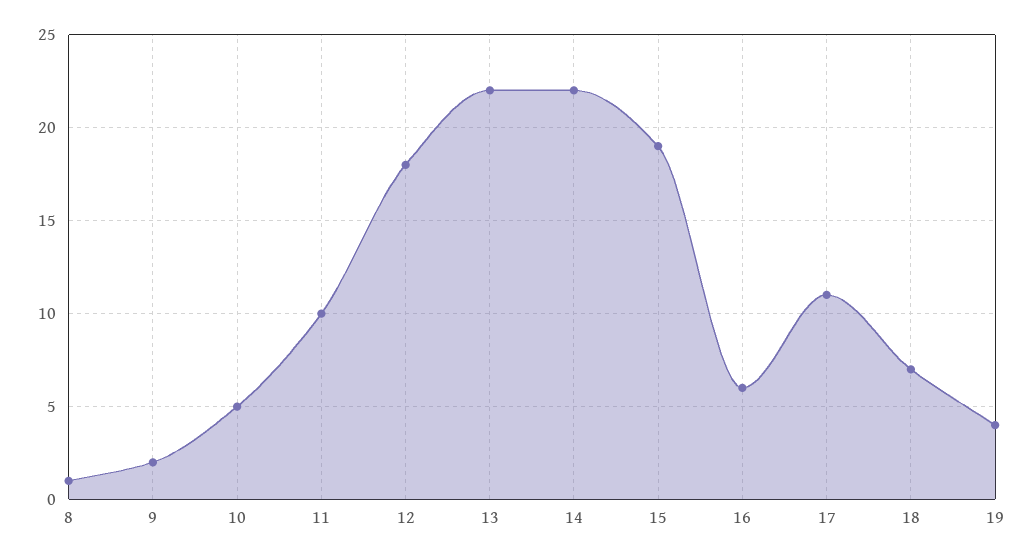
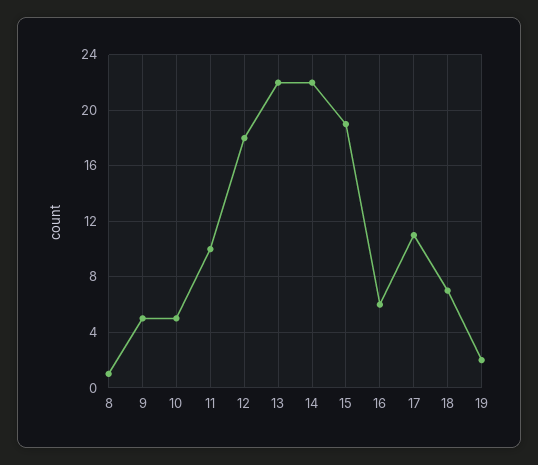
9: 2 -> 5
19: 4 -> 2

